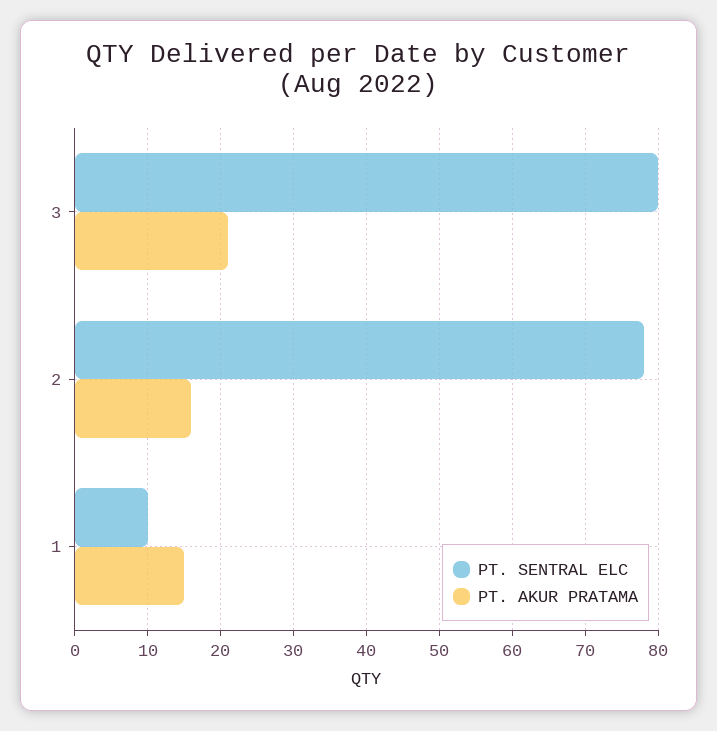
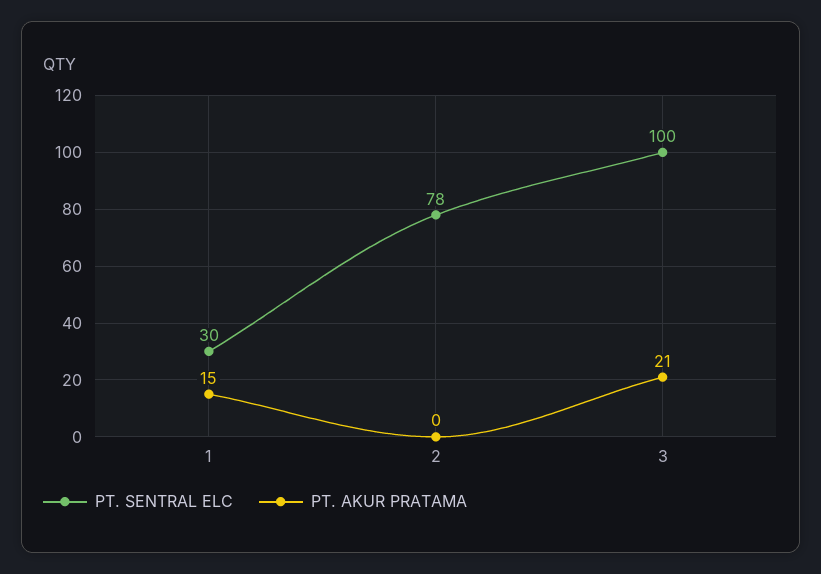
PT. SENTRAL ELC, 3: 80 -> 100
PT. AKUR PRATAMA, 2: 16 -> 0
PT. SENTRAL ELC, 1: 10 -> 30

